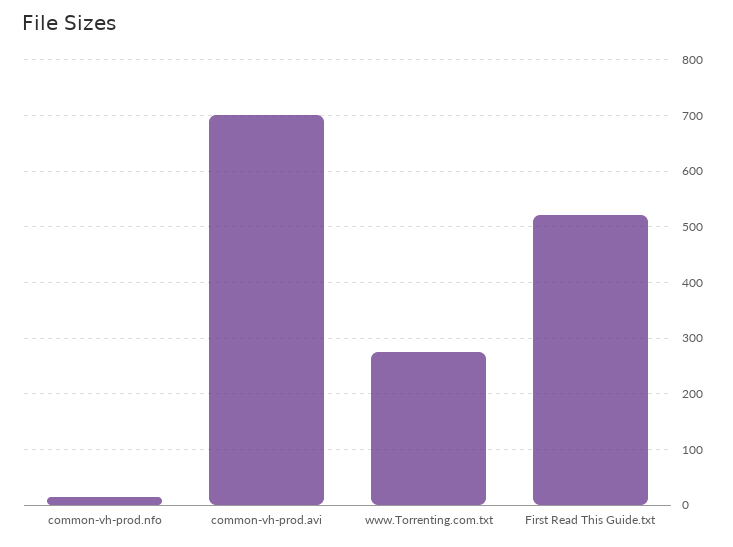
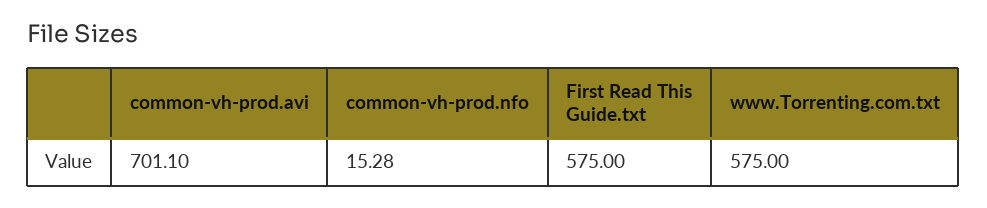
www.Torrenting.com.txt: 280 -> 575
First Read This Guide.txt: 520 -> 575

